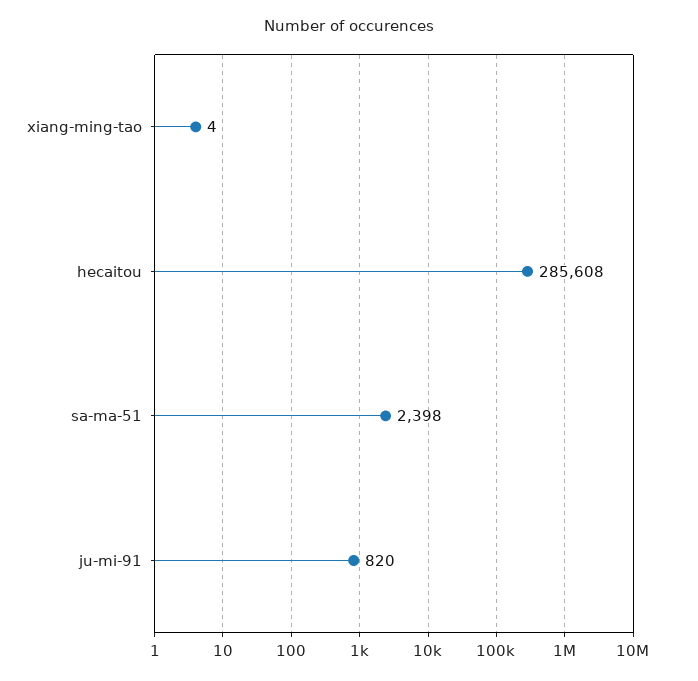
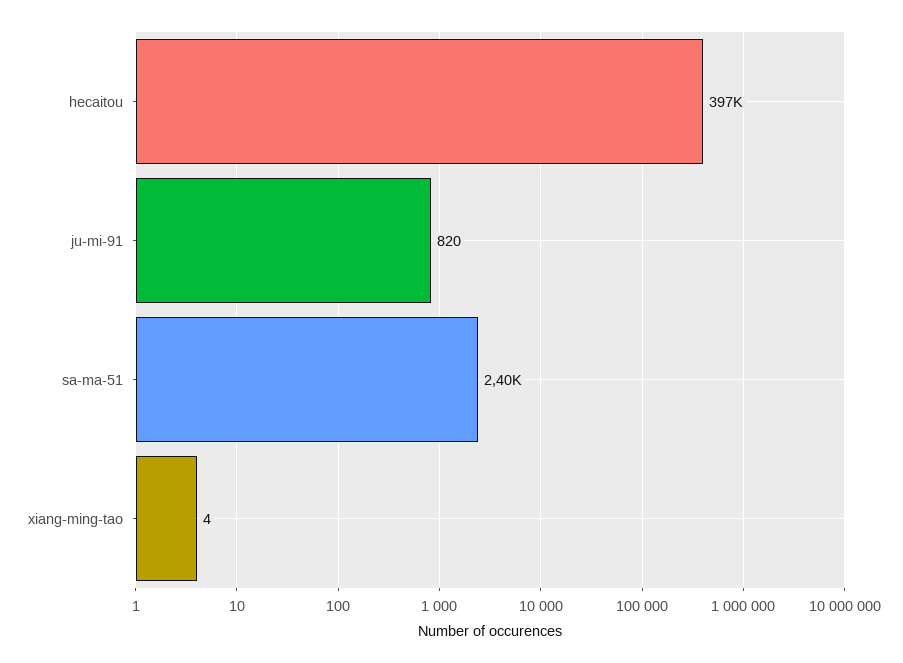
hecaitou: 285608 -> 397000

